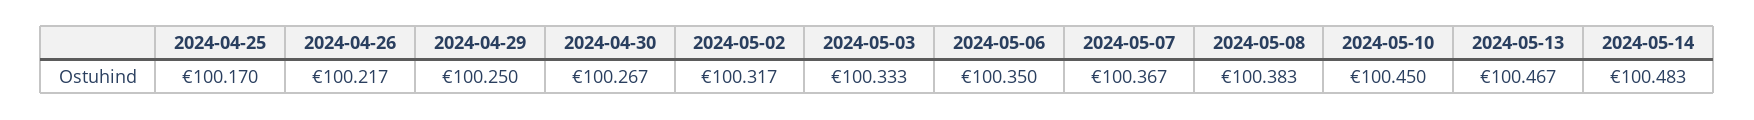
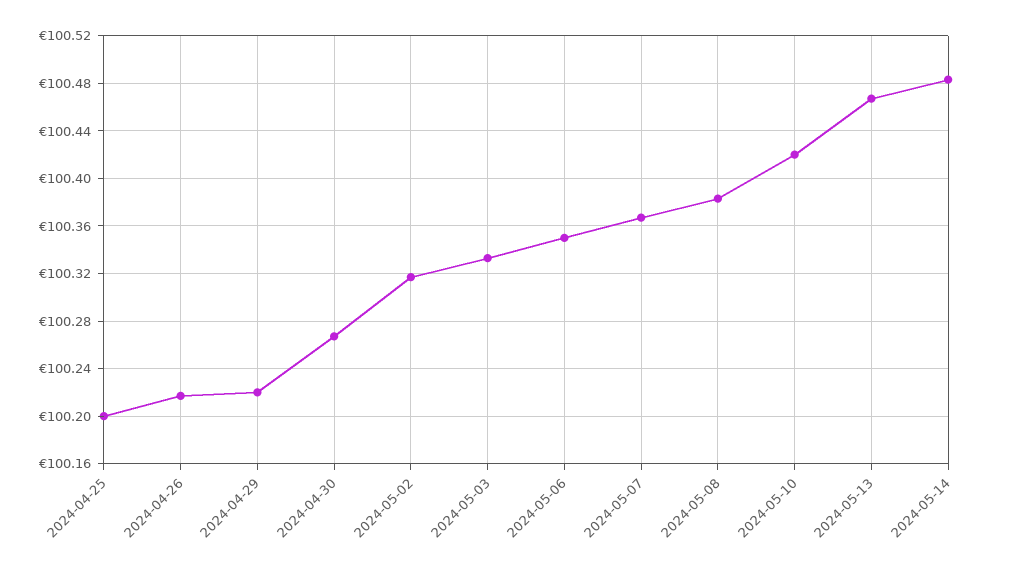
2024-04-25: 100.17 -> 100.2
2024-04-29: 100.25 -> 100.22
2024-05-10: 100.45 -> 100.42

